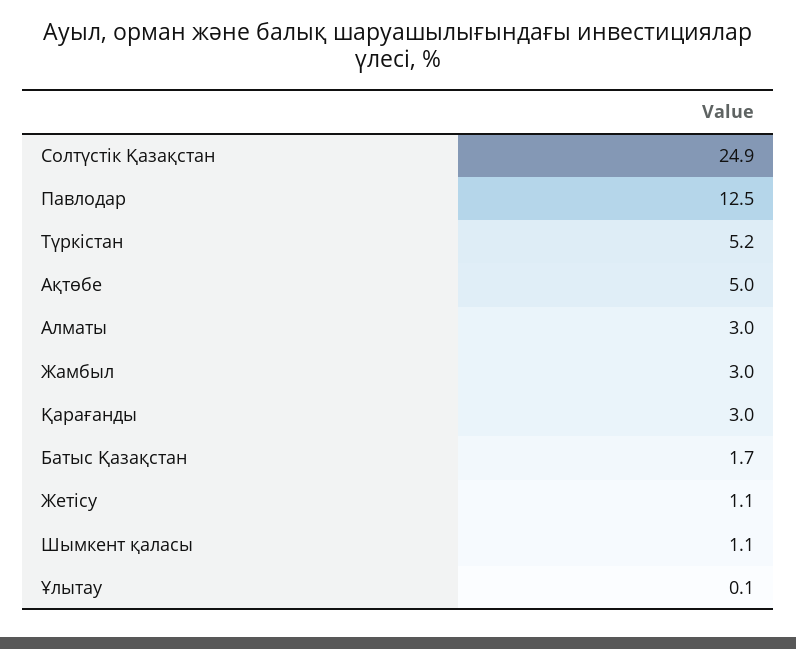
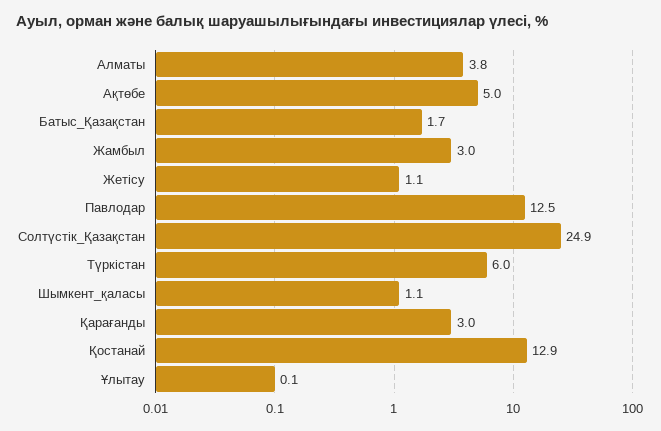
Түркістан: 5.2 -> 6
Алматы: 3 -> 3.8
Қостанай: none -> 12.9

